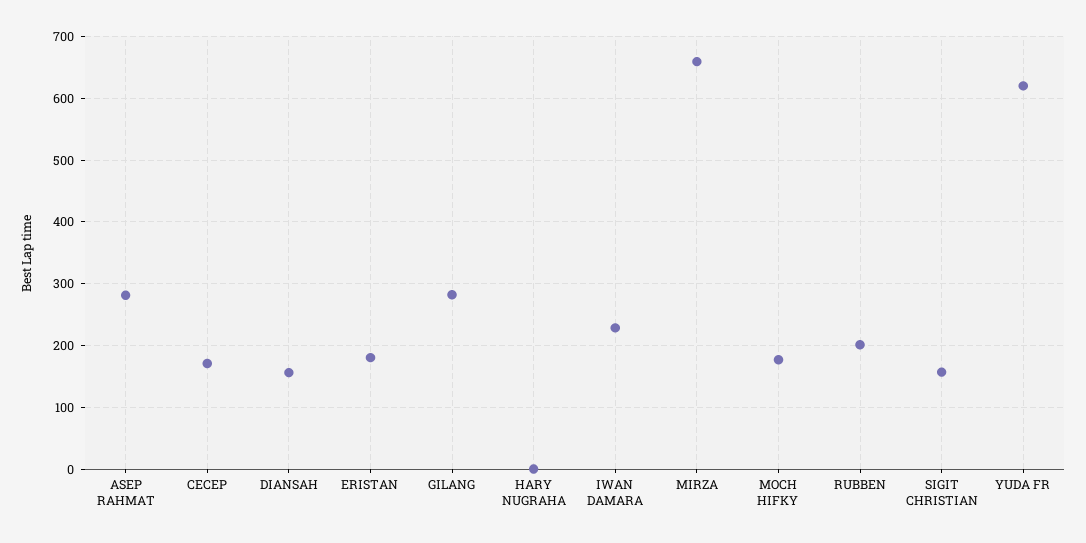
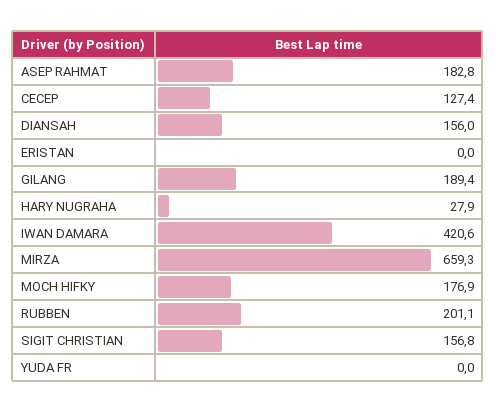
ASEP RAHMAT: 280 -> 182.8
CECEP: 170 -> 127.4
ERISTAN: 180 -> 0
GILANG: 280 -> 189.4
HARY NUGRAHA: 0 -> 27.9
IWAN DAMARA: 230 -> 420.6
YUDA FR: 620 -> 0

